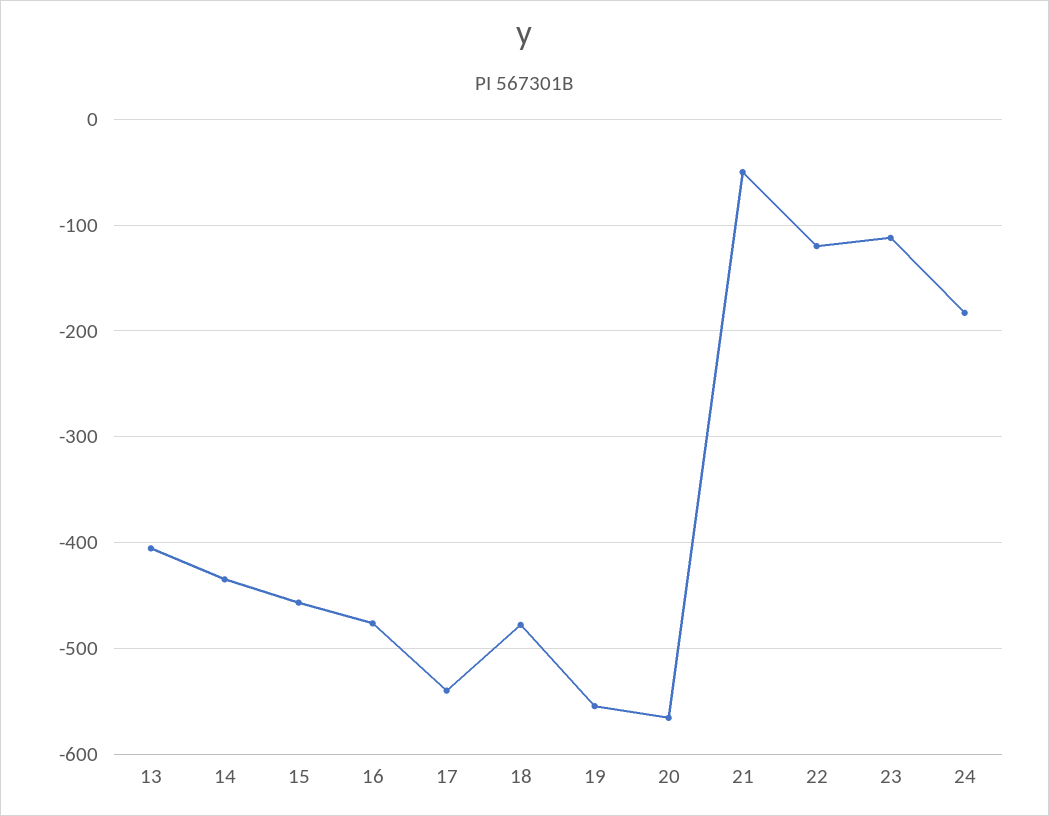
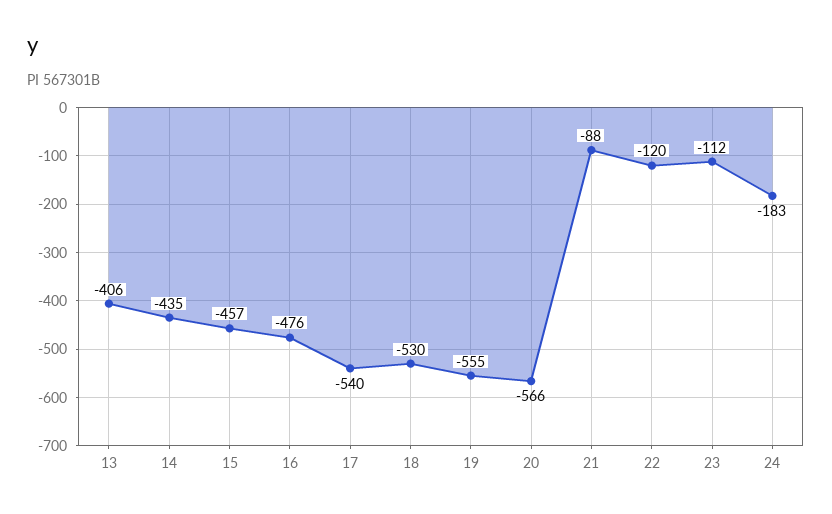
18: -480 -> -530
21: -50 -> -88

